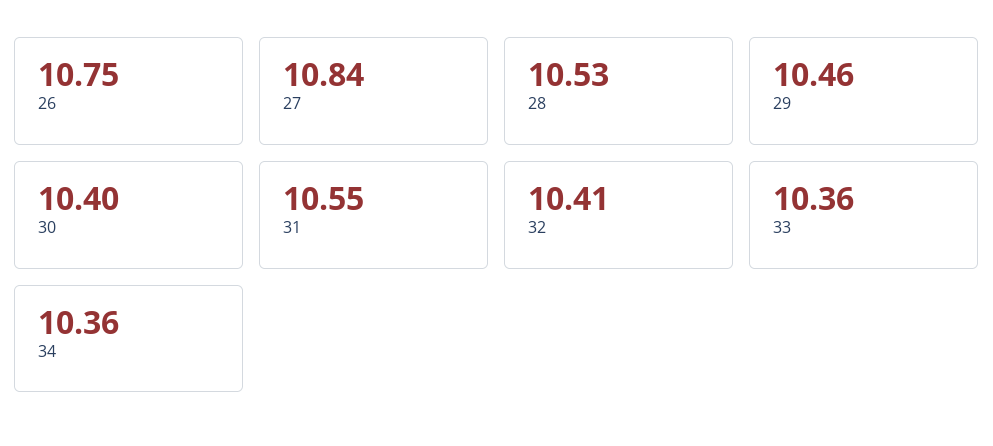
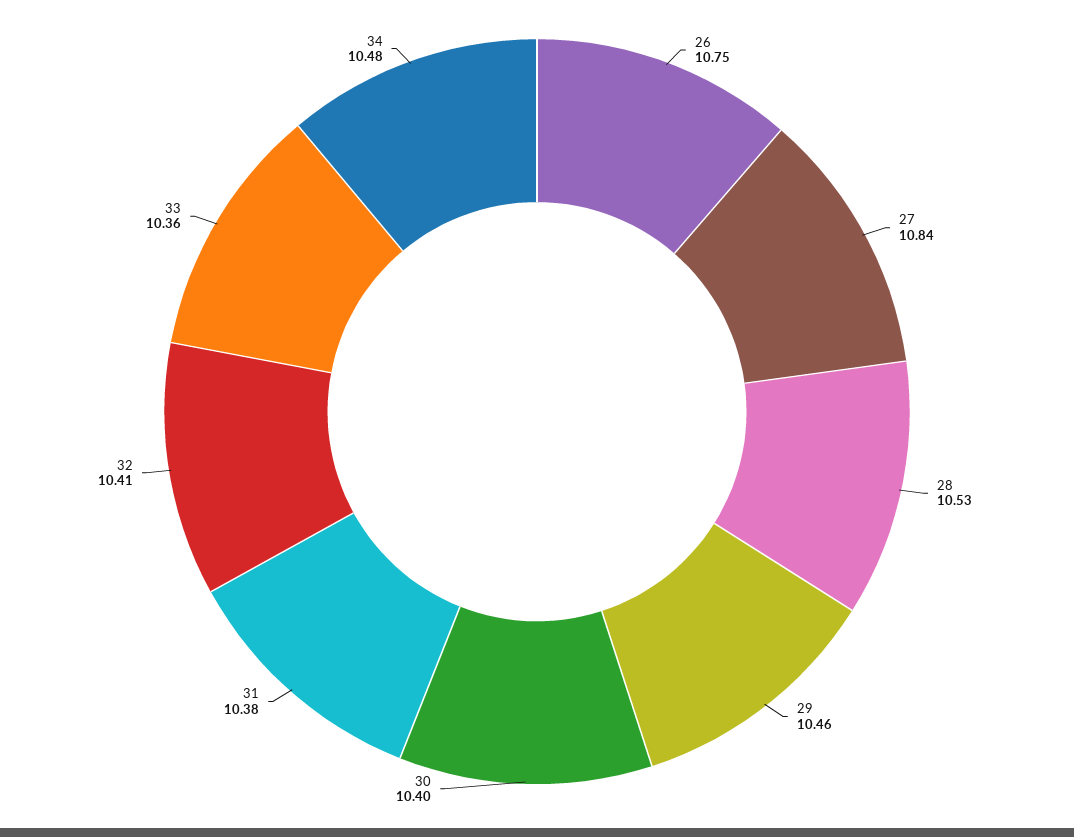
31: 10.55 -> 10.38
34: 10.36 -> 10.48

